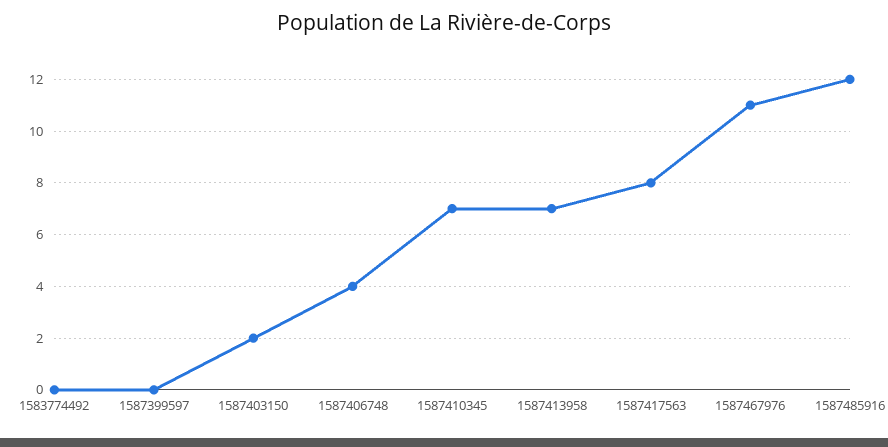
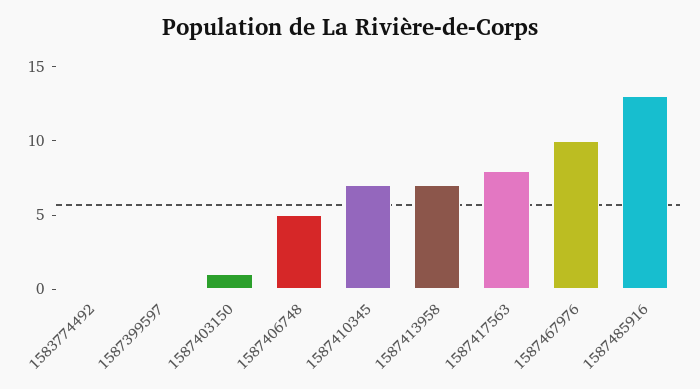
1587403150: 2 -> 1
1587406748: 4 -> 5
1587467976: 11 -> 10
1587485916: 12 -> 13

